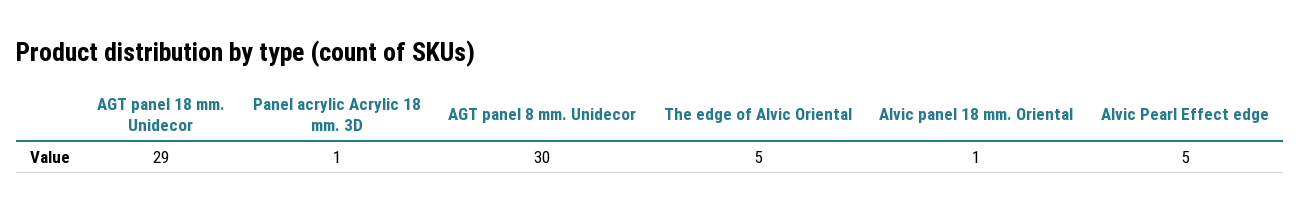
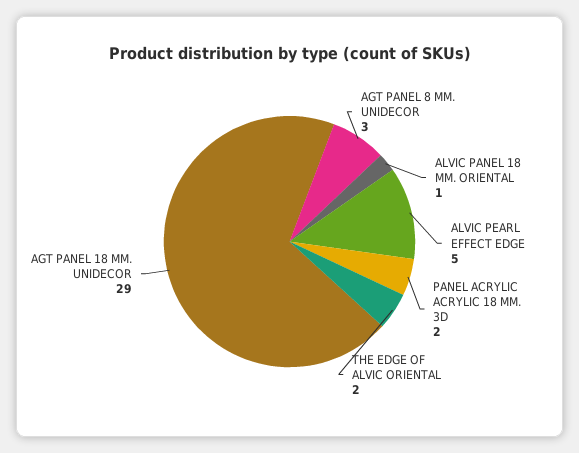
Panel acrylic Acrylic 18 mm. 3D: 1 -> 2
AGT panel 8 mm. Unidecor: 30 -> 3
The edge of Alvic Oriental: 5 -> 2

